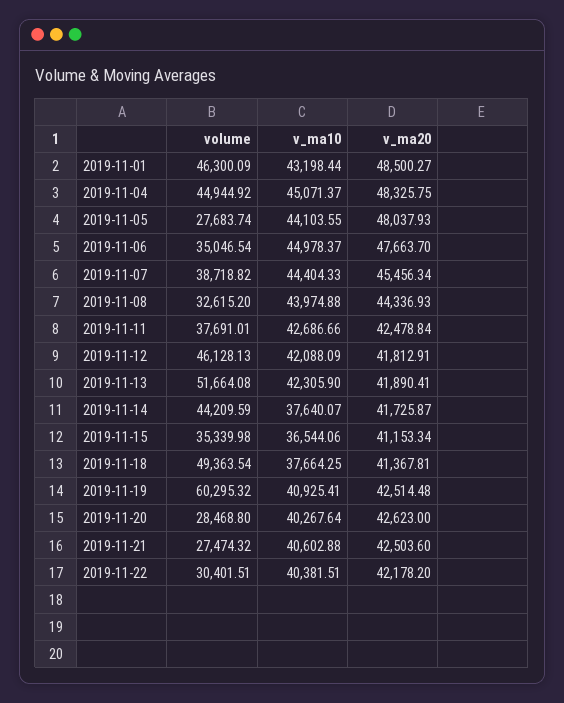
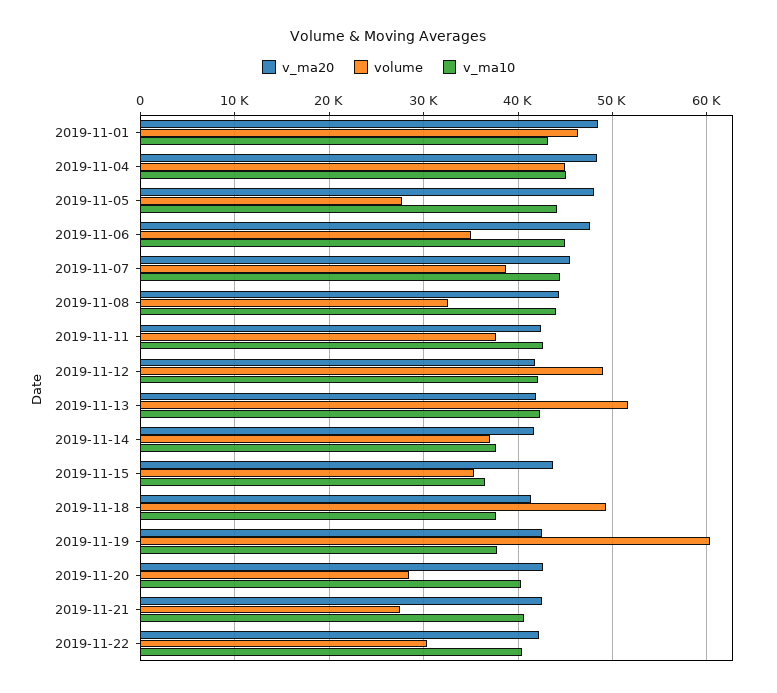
volume, 2019-11-12: 46128.13 -> 49000
volume, 2019-11-14: 44209.59 -> 37000
v_ma20, 2019-11-15: 41153.34 -> 44000
v_ma10, 2019-11-19: 40925.41 -> 38000

